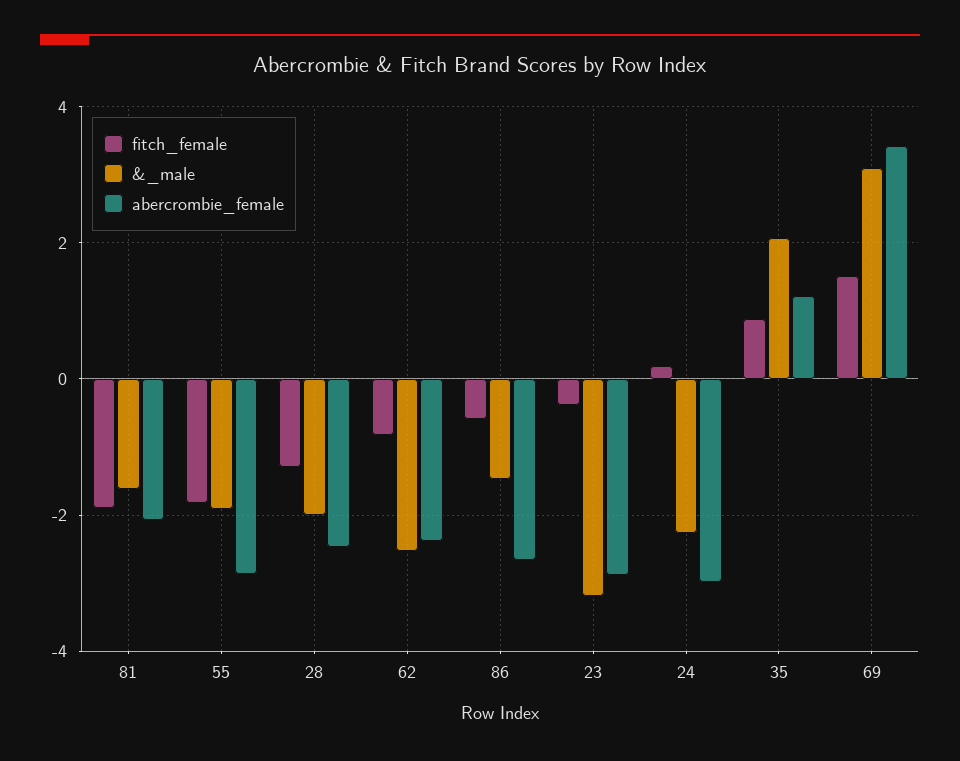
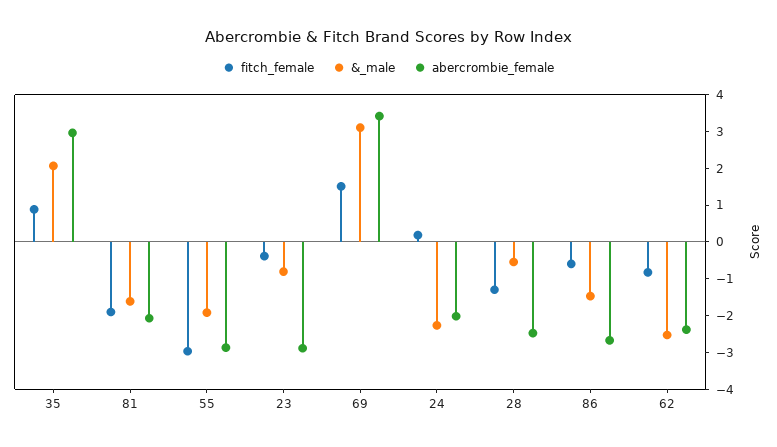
fitch_female, 55: -1.8 -> -3
&_male, 28: -2 -> -0.5
&_male, 23: -3.2 -> -0.75
abercrombie_female, 24: -3 -> -2
abercrombie_female, 35: 1.2 -> 3

